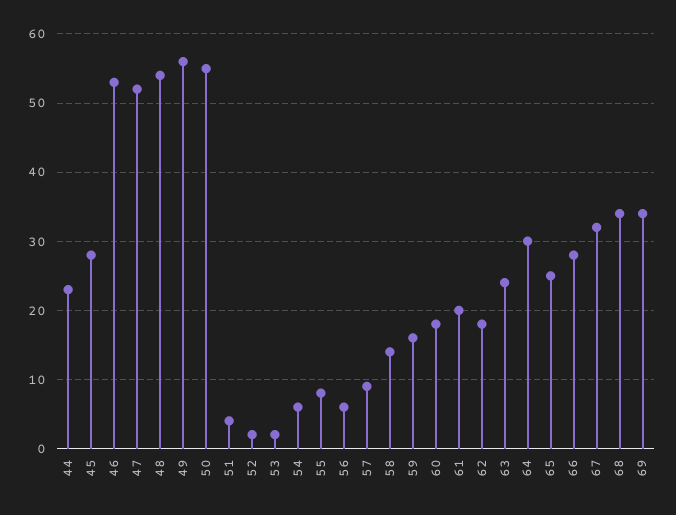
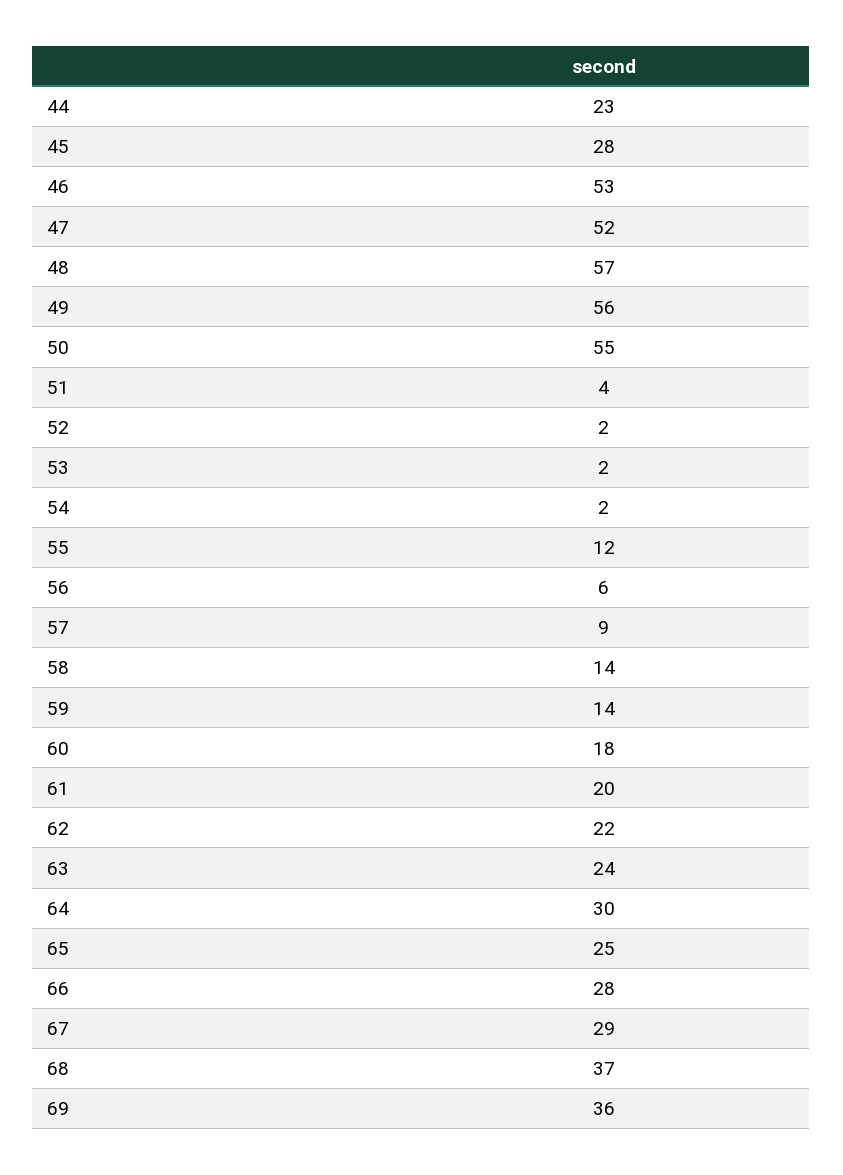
48: 54 -> 57
54: 6 -> 2
55: 8 -> 12
59: 16 -> 14
62: 18 -> 22
67: 32 -> 29
68: 34 -> 37
69: 34 -> 36

